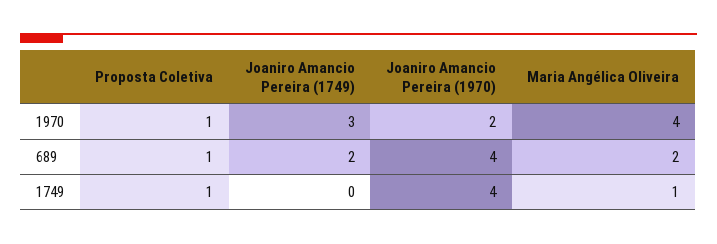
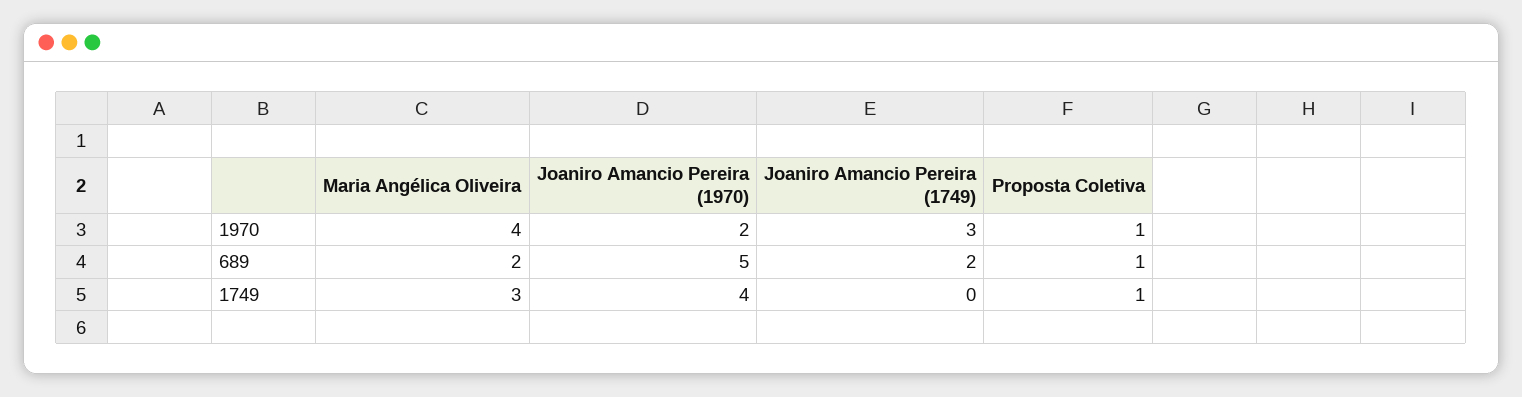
Joaniro Amancio Pereira (1970), 689: 4 -> 5
Maria Angélica Oliveira, 1749: 1 -> 3

